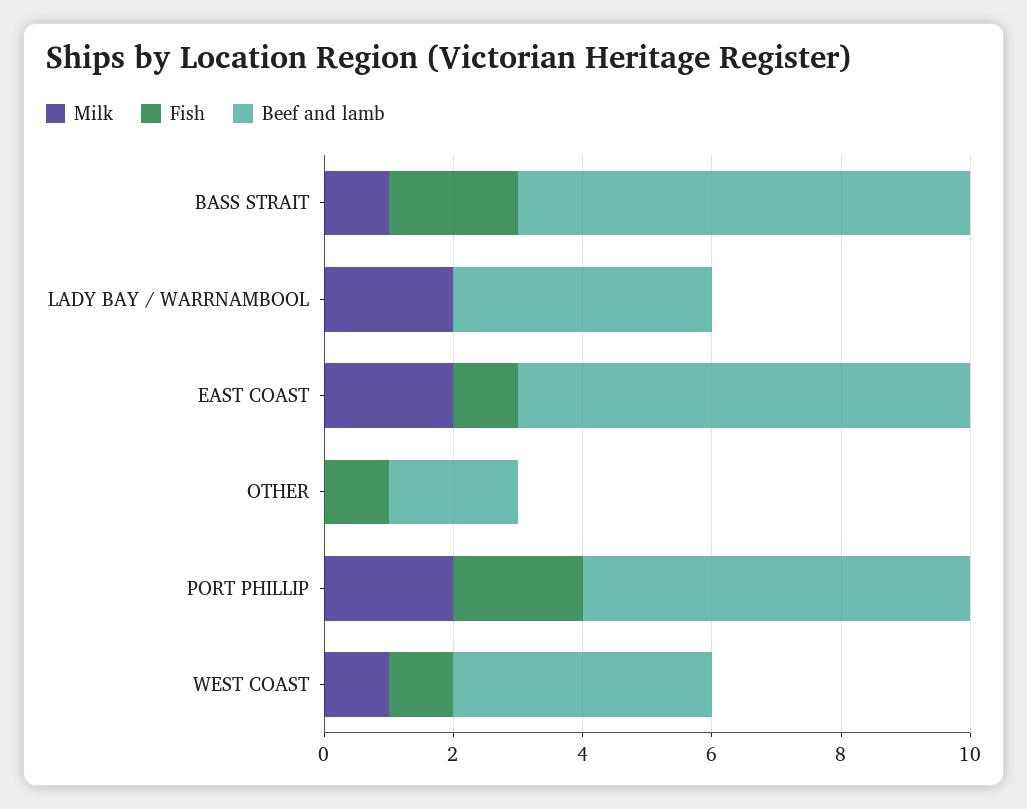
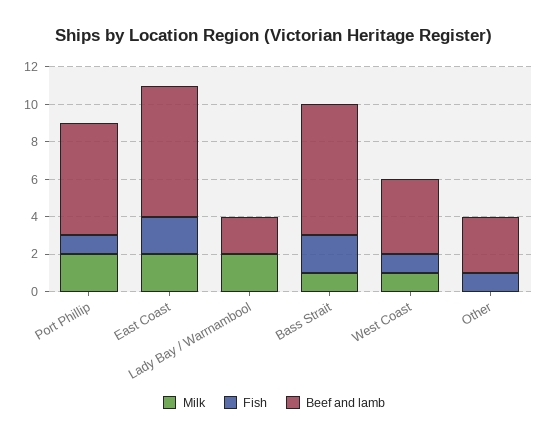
Beef and lamb, LADY BAY / WARRNAMBOOL: 4 -> 2
Fish, EAST COAST: 1 -> 2
Beef and lamb, OTHER: 2 -> 3
Fish, PORT PHILLIP: 2 -> 1

